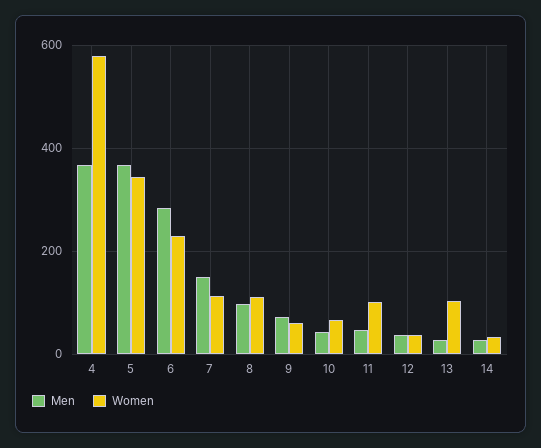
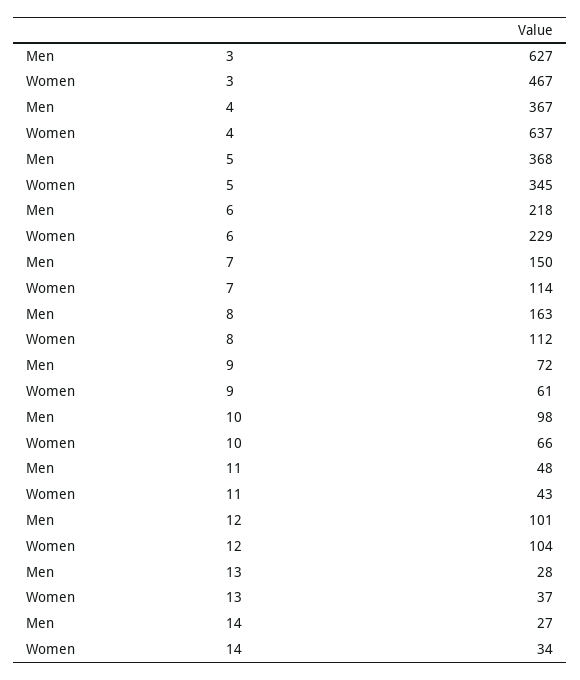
Women, 4: 580 -> 637
Men, 6: 280 -> 218
Men, 8: 100 -> 163
Men, 10: 40 -> 98
Women, 11: 100 -> 43
Men, 12: 40 -> 101
Women, 12: 40 -> 104
Women, 13: 100 -> 37
Men, 3: none -> 627
Women, 3: none -> 467

